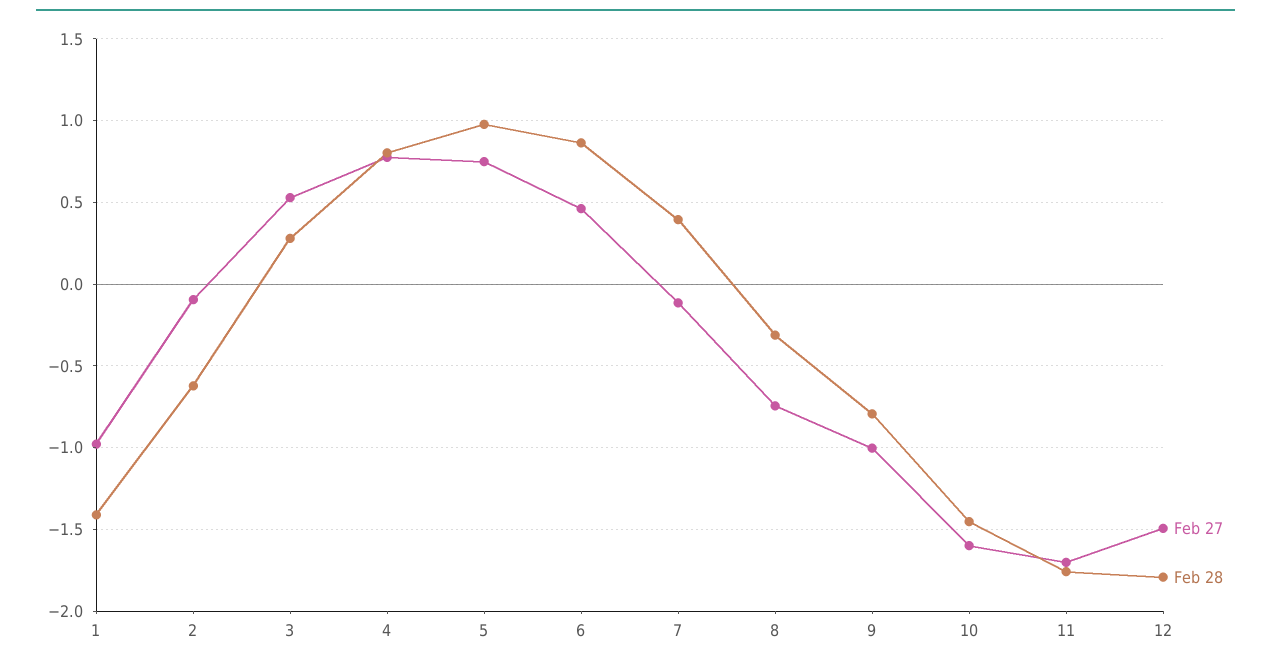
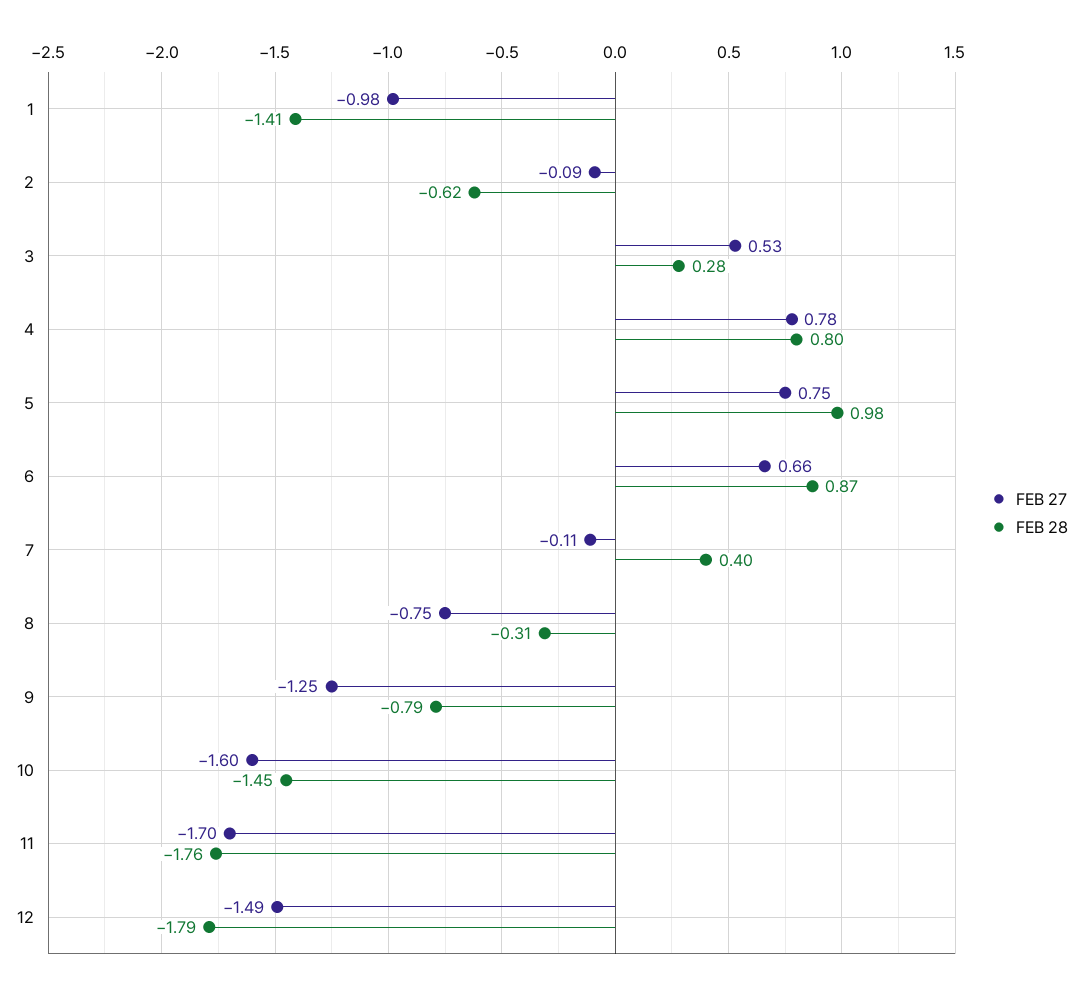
Feb 27, 6: 0.45 -> 0.66
Feb 27, 9: -1 -> -1.25

